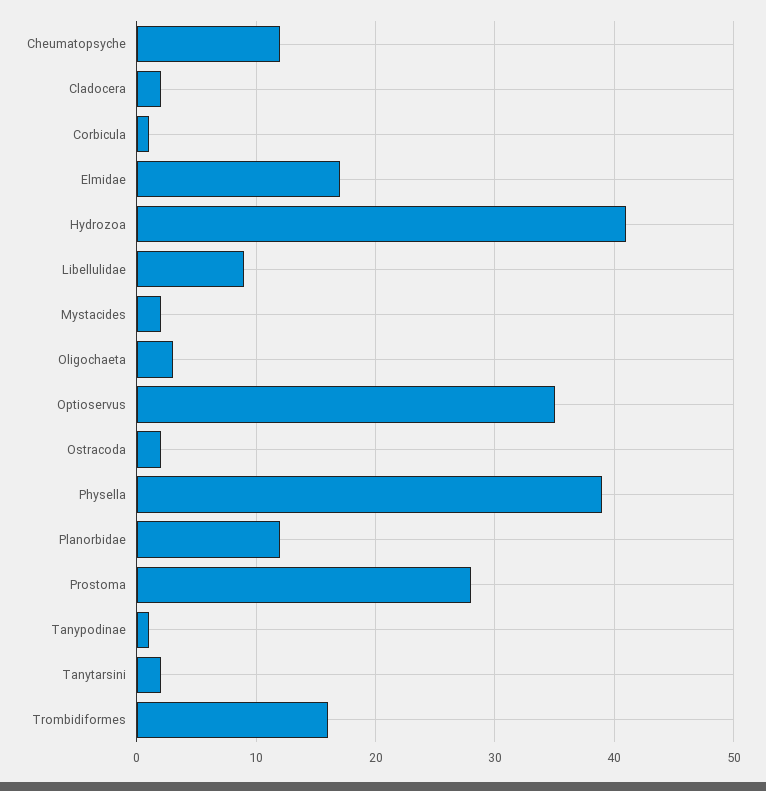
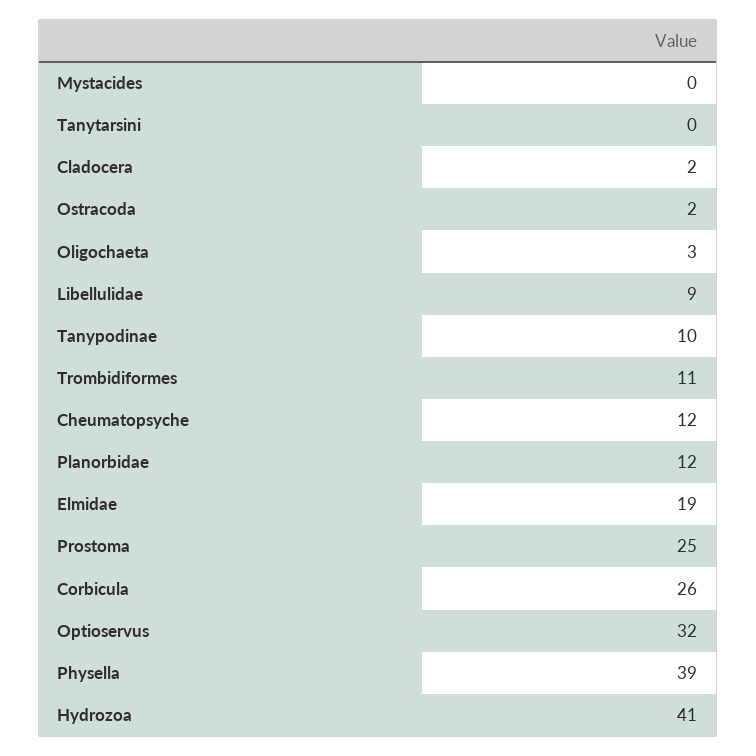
Corbicula: 1 -> 26
Elmidae: 17 -> 19
Mystacides: 2 -> 0
Optioservus: 35 -> 32
Prostoma: 28 -> 25
Tanypodinae: 1 -> 10
Tanytarsini: 2 -> 0
Trombidiformes: 16 -> 11

